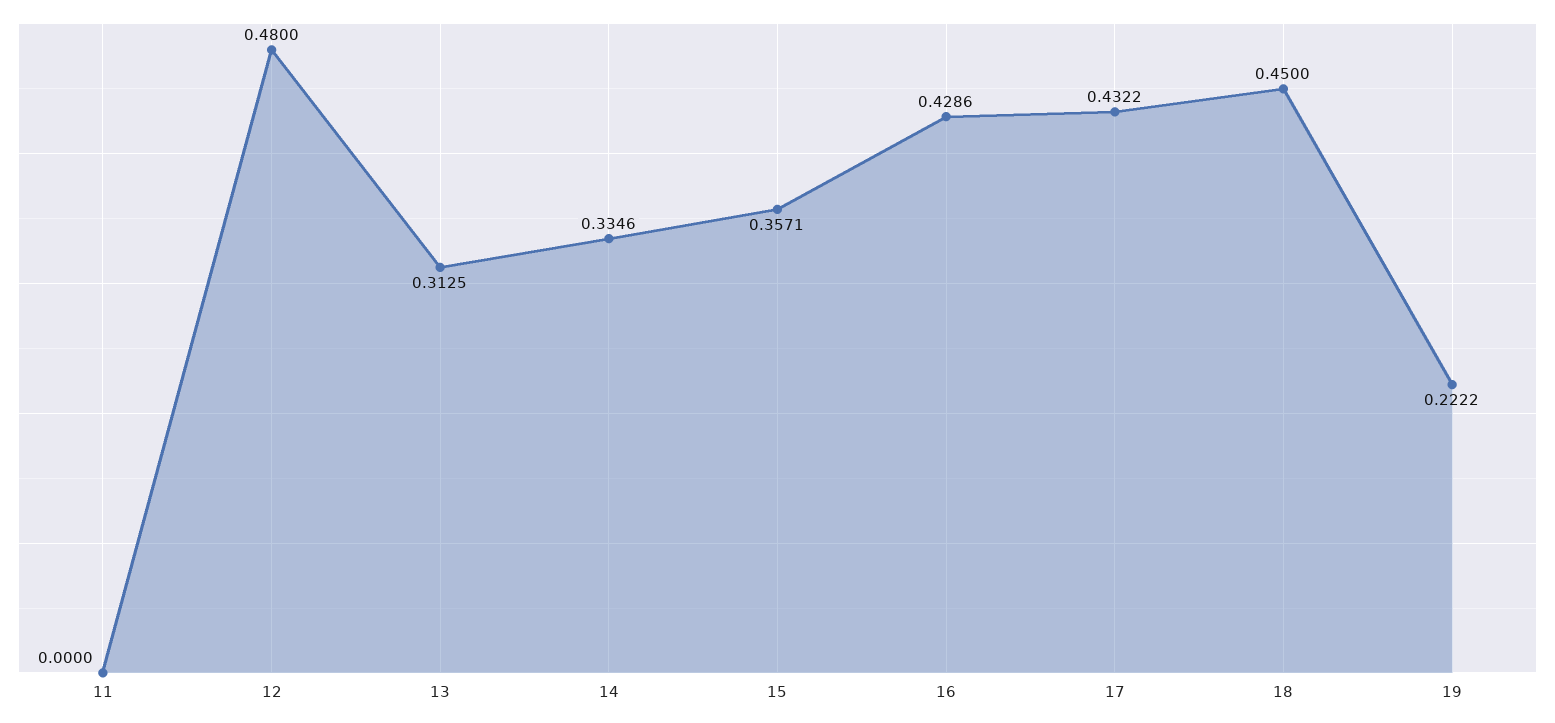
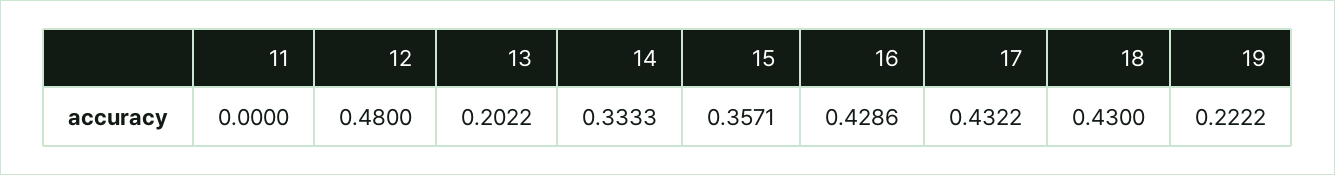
13: 0.3125 -> 0.2022
14: 0.3346 -> 0.3333
18: 0.45 -> 0.43

